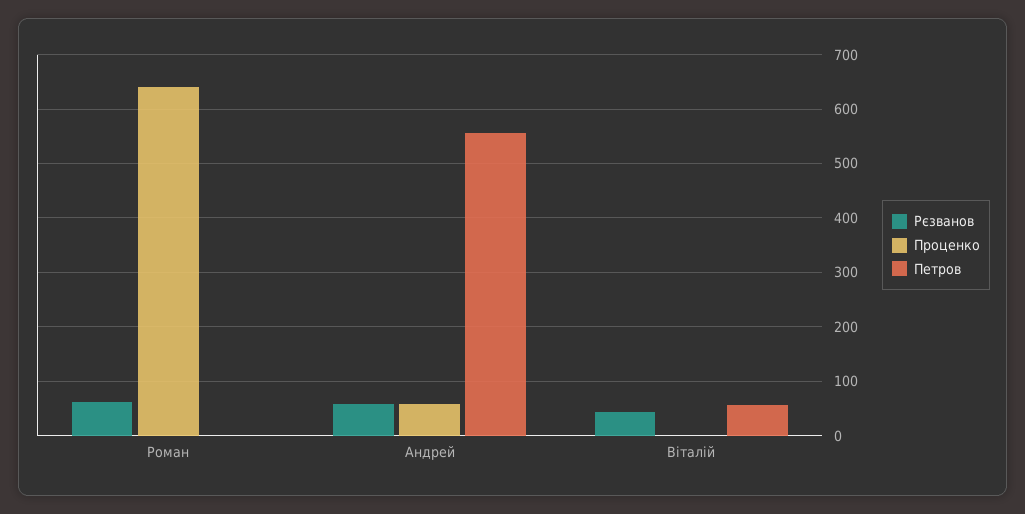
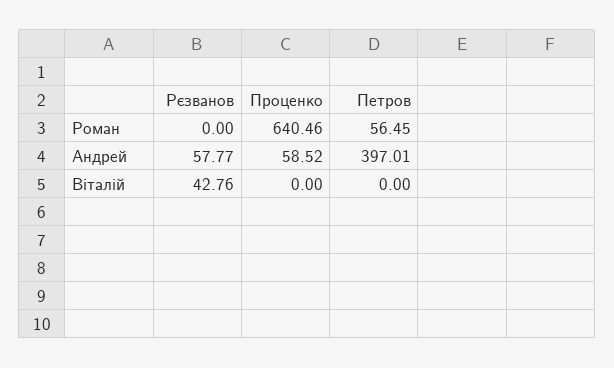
Рєзванов, Роман: 60 -> 0
Петров, Роман: 0 -> 56.45
Петров, Андрей: 560 -> 397.01
Петров, Віталій: 60 -> 0

